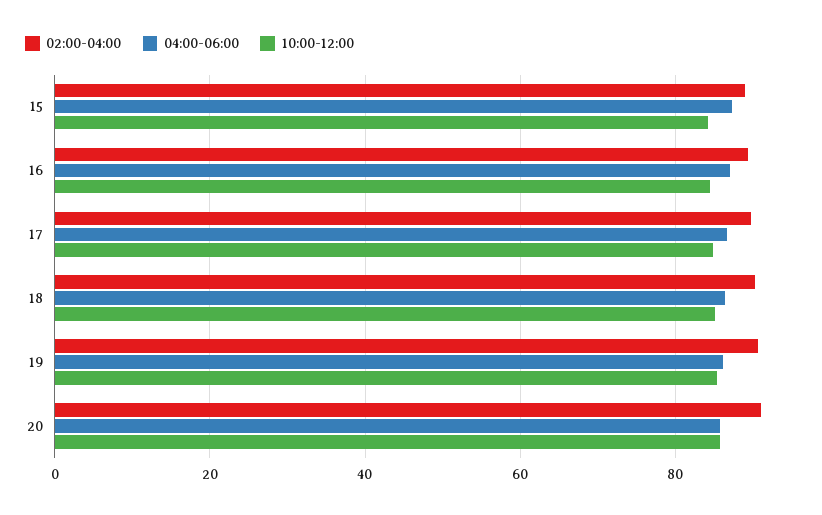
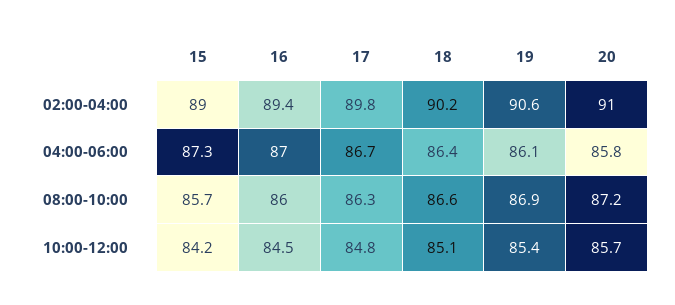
08:00-10:00, 15: none -> 85.7
08:00-10:00, 16: none -> 86
08:00-10:00, 17: none -> 86.3
08:00-10:00, 18: none -> 86.6
08:00-10:00, 19: none -> 86.9
08:00-10:00, 20: none -> 87.2

